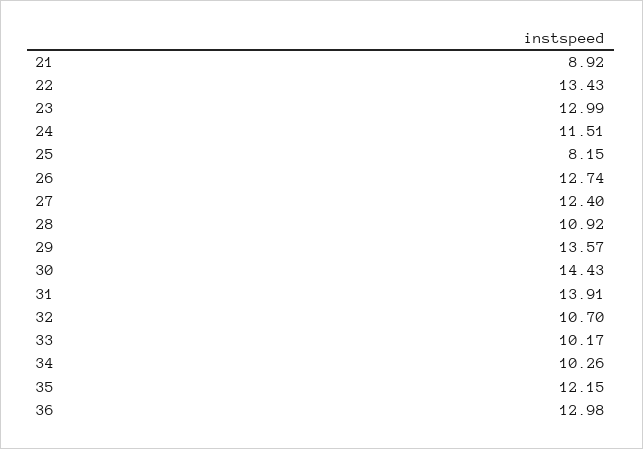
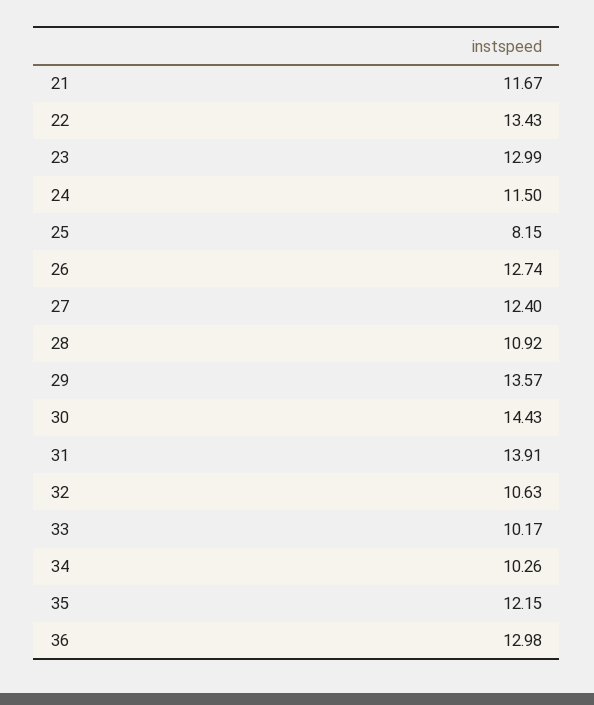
21: 8.92 -> 11.67
24: 11.51 -> 11.5
32: 10.7 -> 10.63

